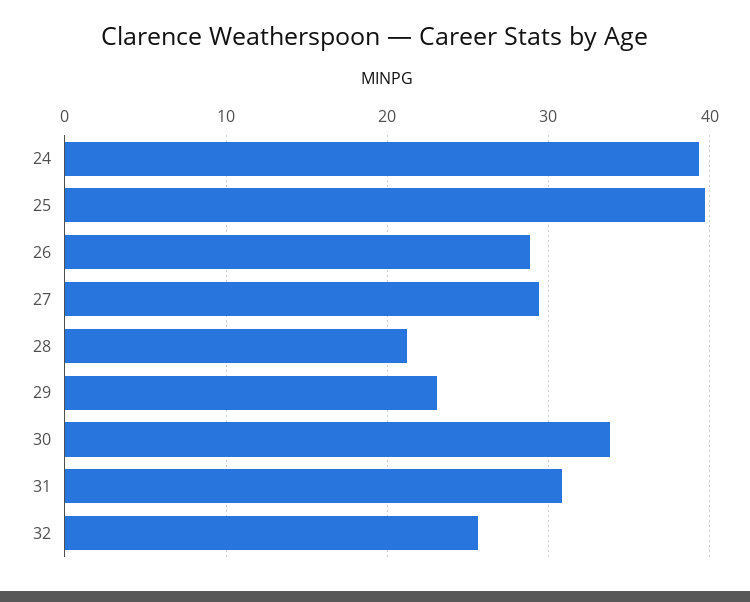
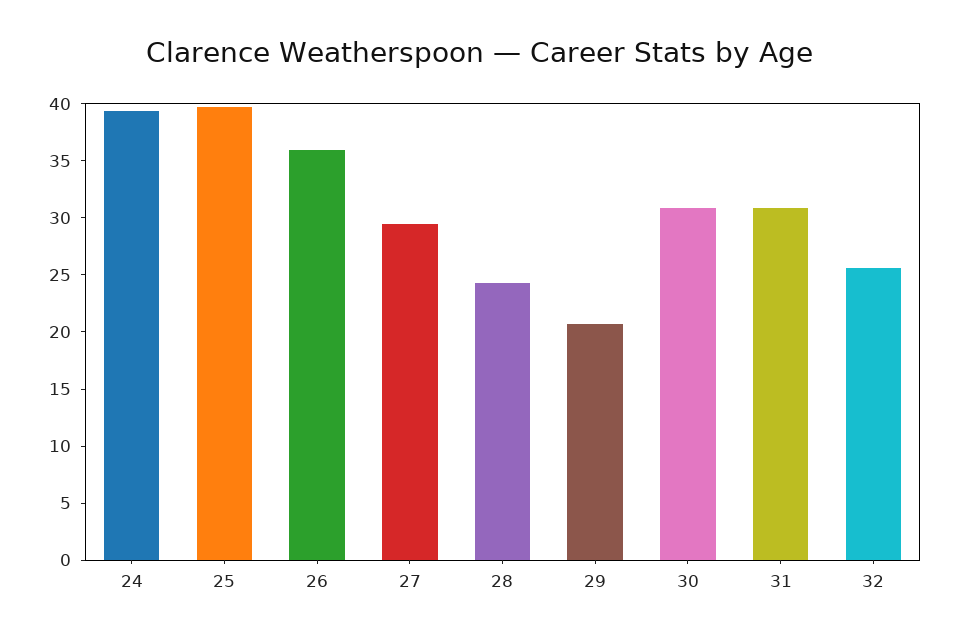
26: 29 -> 36
28: 21 -> 24
29: 23 -> 21
30: 34 -> 31

